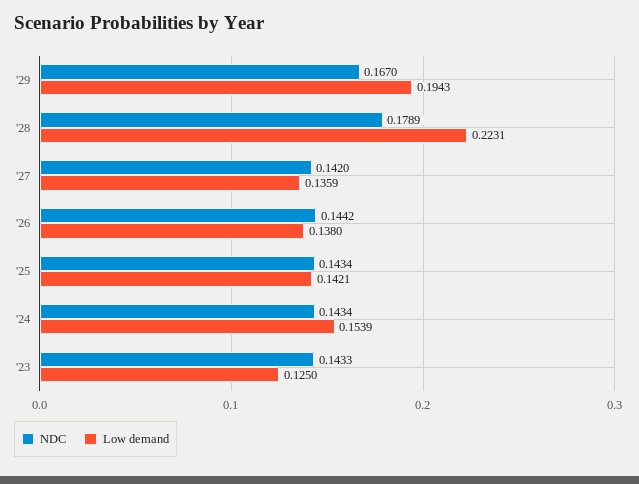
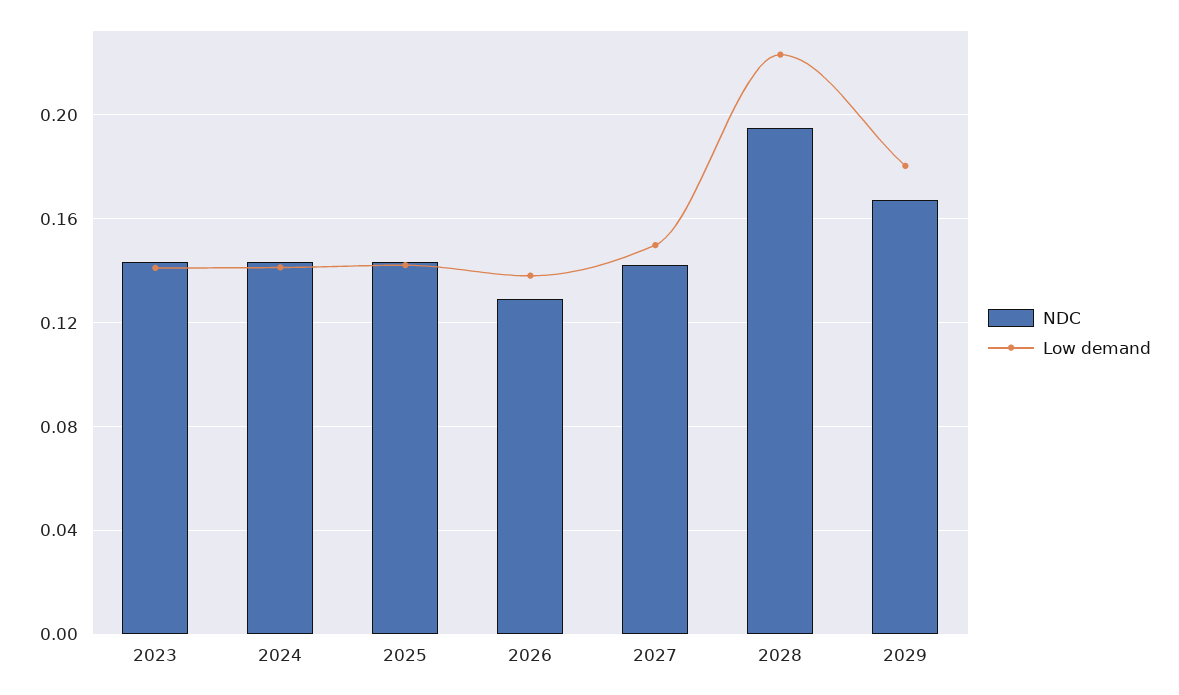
Low demand, '29: 0.1943 -> 0.18
NDC, '28: 0.1789 -> 0.195
Low demand, '27: 0.1359 -> 0.15
NDC, '26: 0.1442 -> 0.13
Low demand, '24: 0.1539 -> 0.14
Low demand, '23: 0.125 -> 0.14

